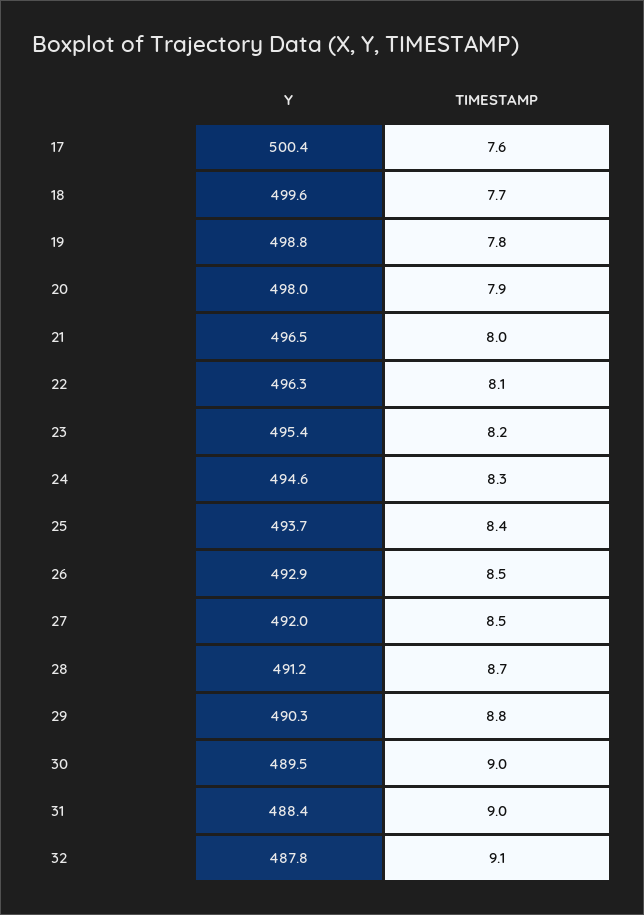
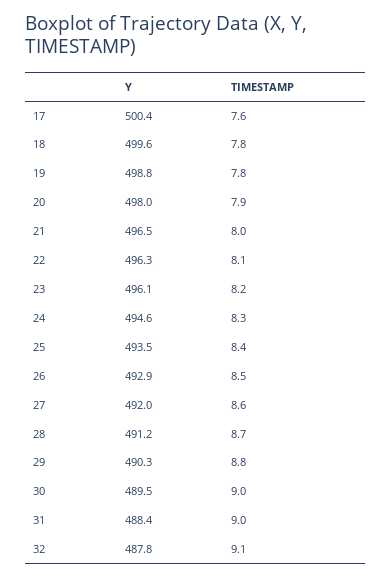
TIMESTAMP, 18: 7.7 -> 7.8
Y, 23: 495.4 -> 496.1
Y, 25: 493.7 -> 493.5
TIMESTAMP, 27: 8.5 -> 8.6

